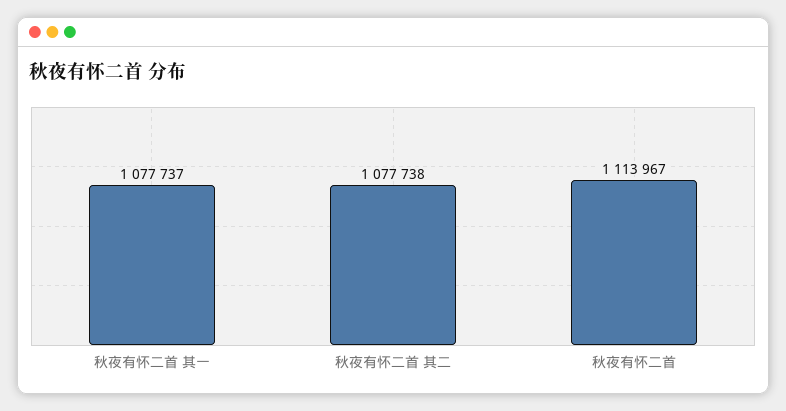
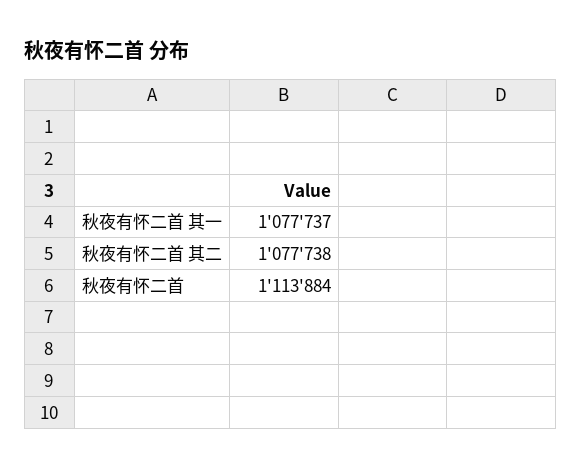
秋夜有怀二首: 1113967 -> 1113884

